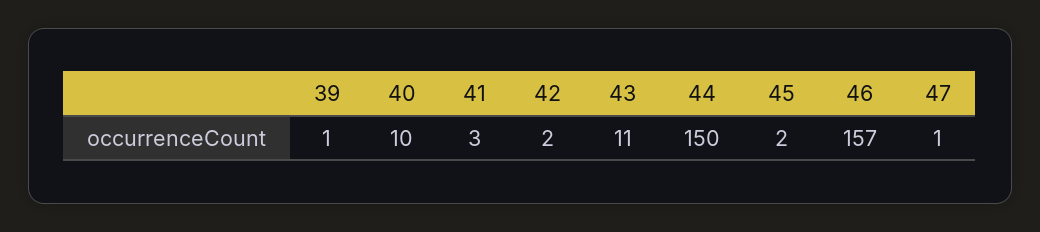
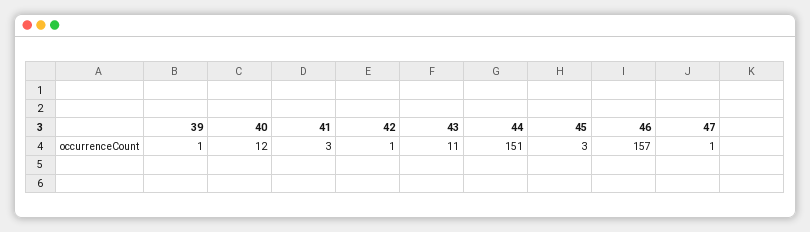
40: 10 -> 12
42: 2 -> 1
44: 150 -> 151
45: 2 -> 3

